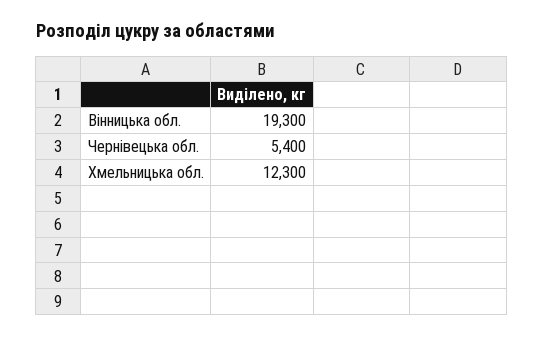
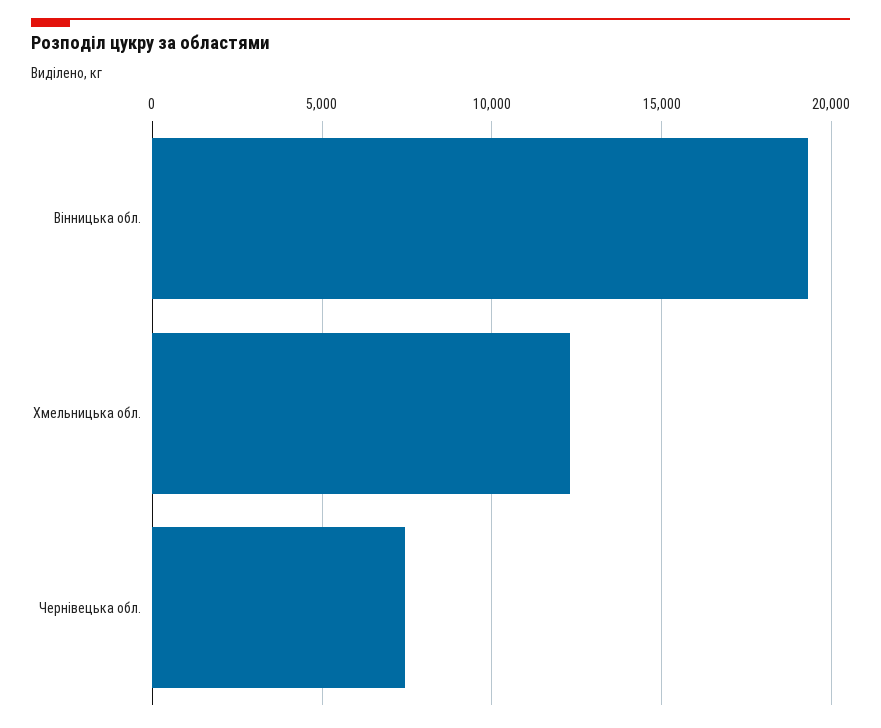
Чернівецька обл.: 5400 -> 7500

